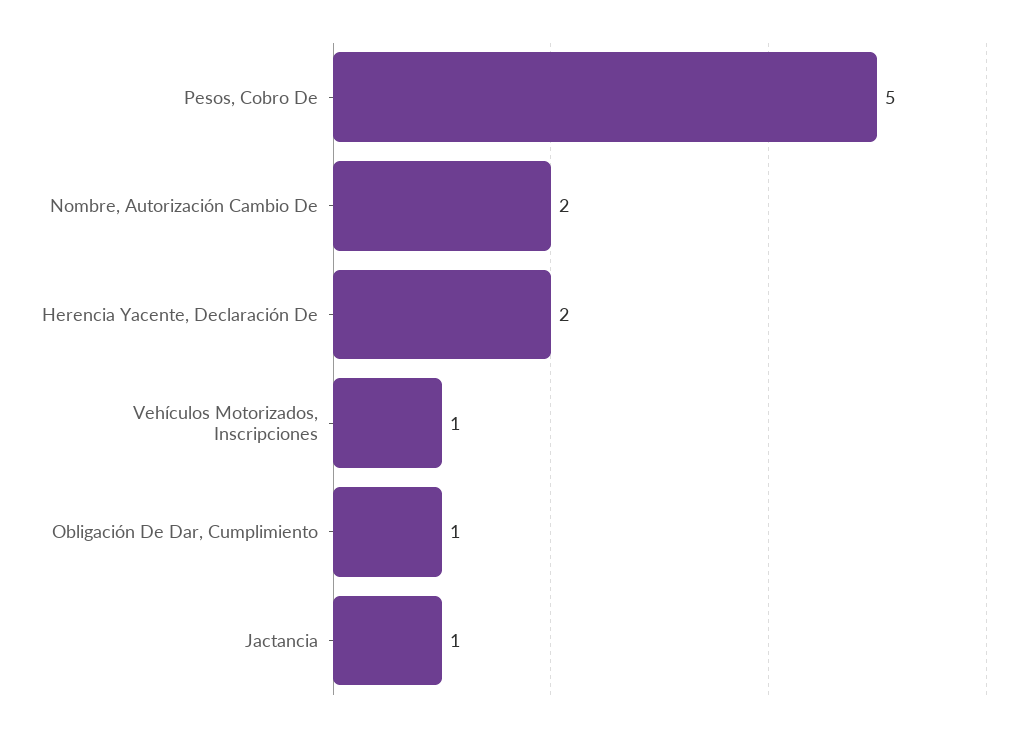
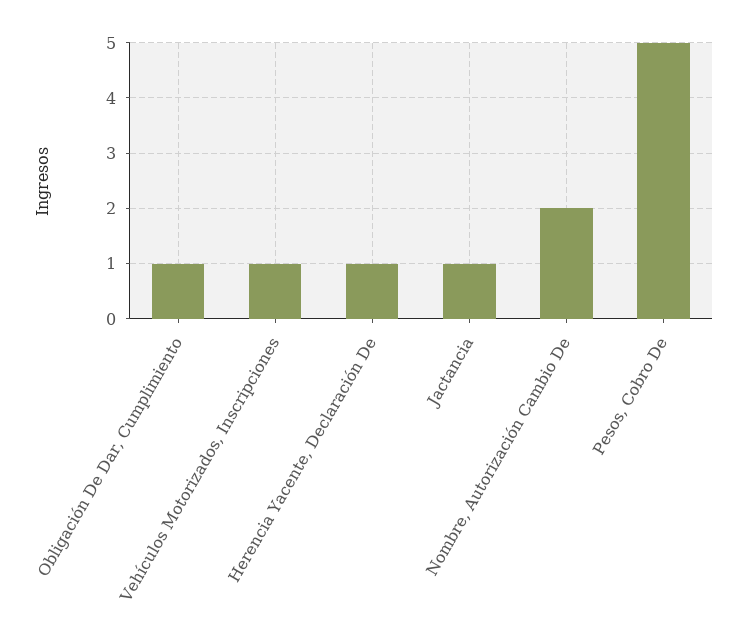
Herencia Yacente, Declaración De: 2 -> 1

